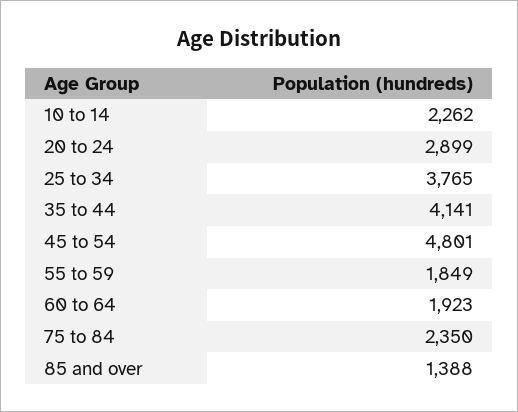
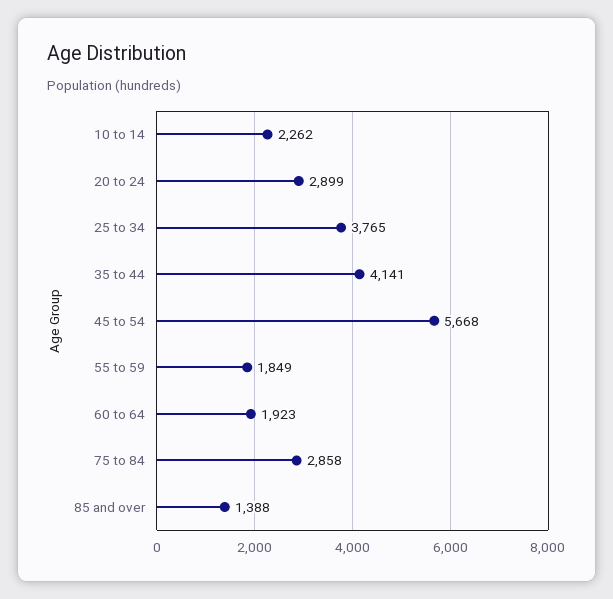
45 to 54: 4801 -> 5668
75 to 84: 2350 -> 2858

